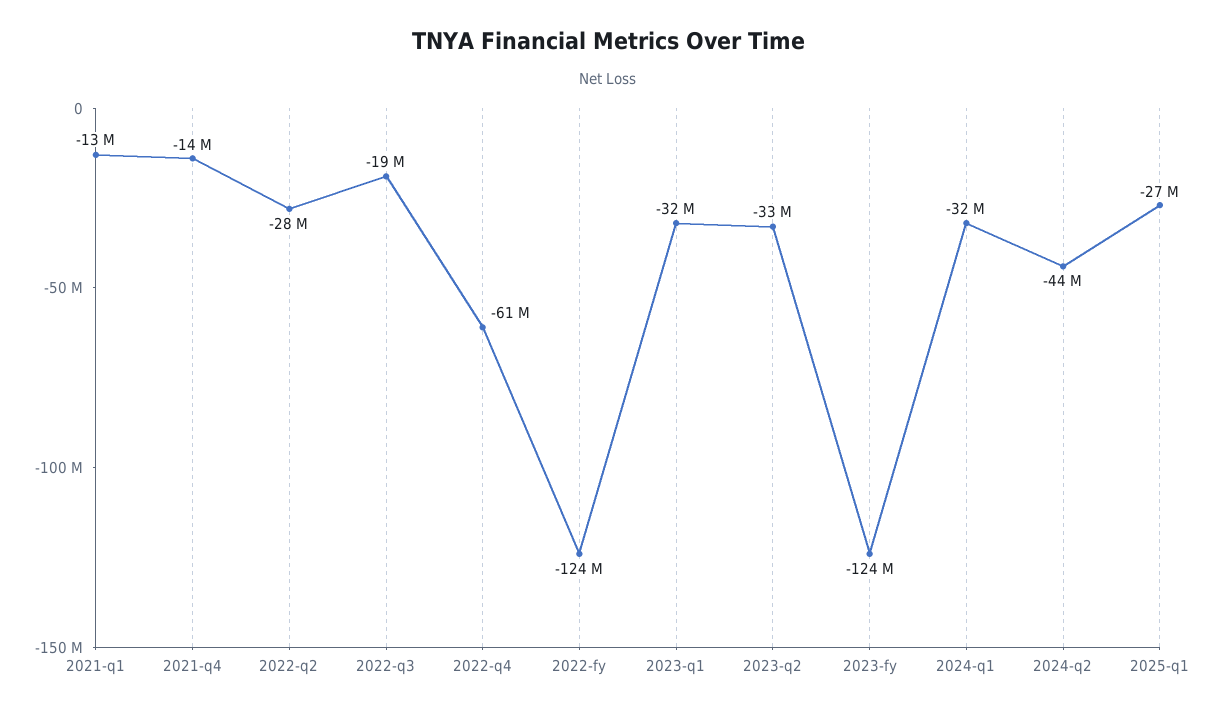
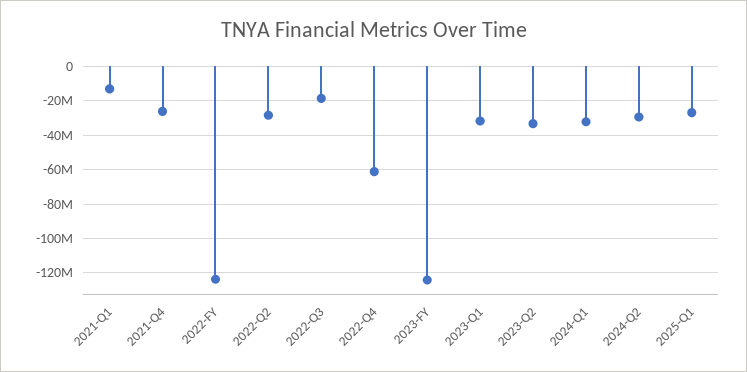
2021-q4: -14000000 -> -25000000
2024-q2: -44000000 -> -30000000

